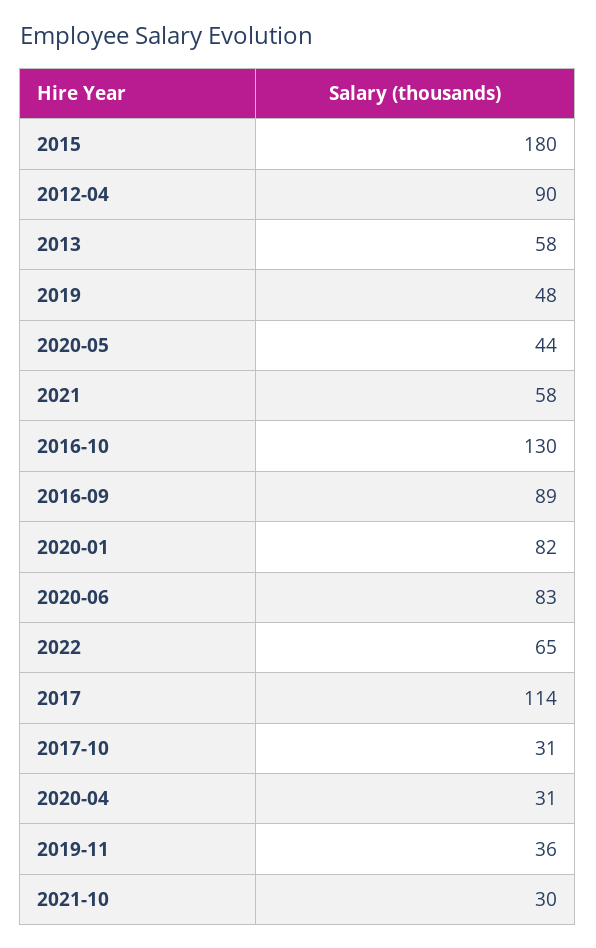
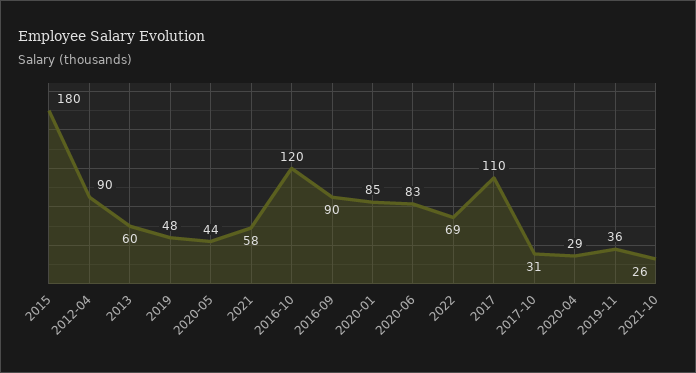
2013: 58 -> 60
2016-10: 130 -> 120
2016-09: 89 -> 90
2020-01: 82 -> 85
2022: 65 -> 69
2017: 114 -> 110
2020-04: 31 -> 29
2021-10: 30 -> 26

